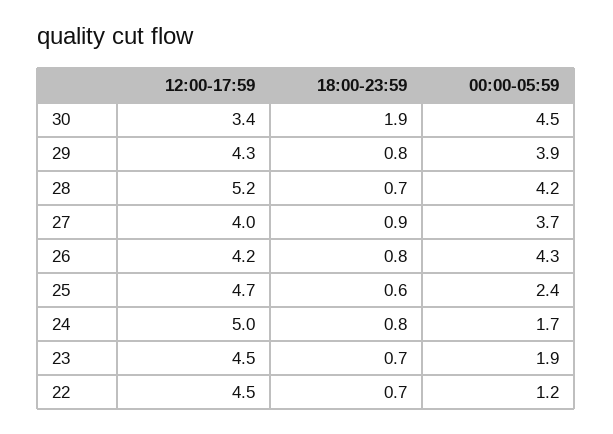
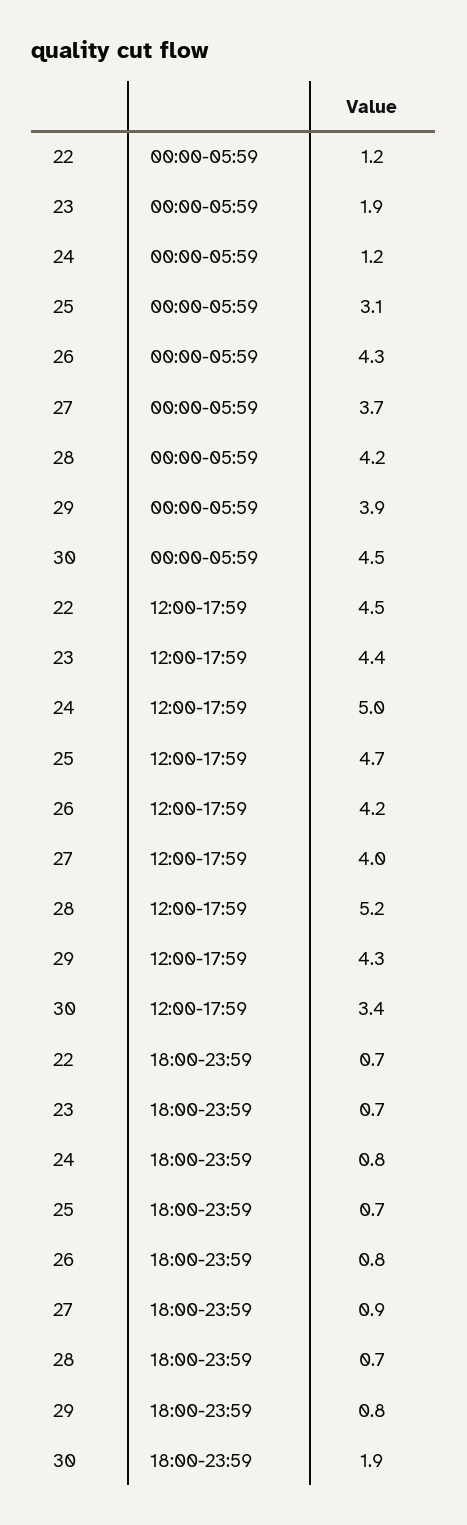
18:00-23:59, 25: 0.6 -> 0.7
00:00-05:59, 25: 2.4 -> 3.1
00:00-05:59, 24: 1.7 -> 1.2
12:00-17:59, 23: 4.5 -> 4.4

